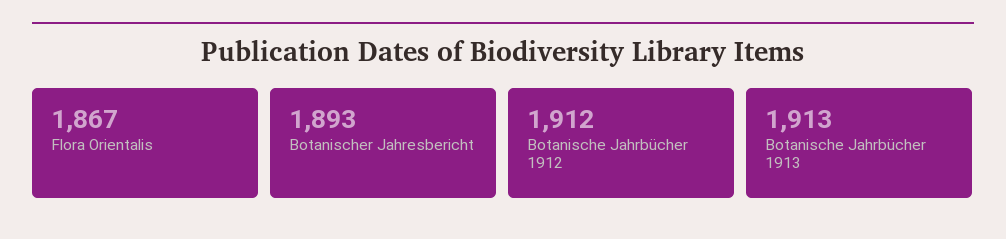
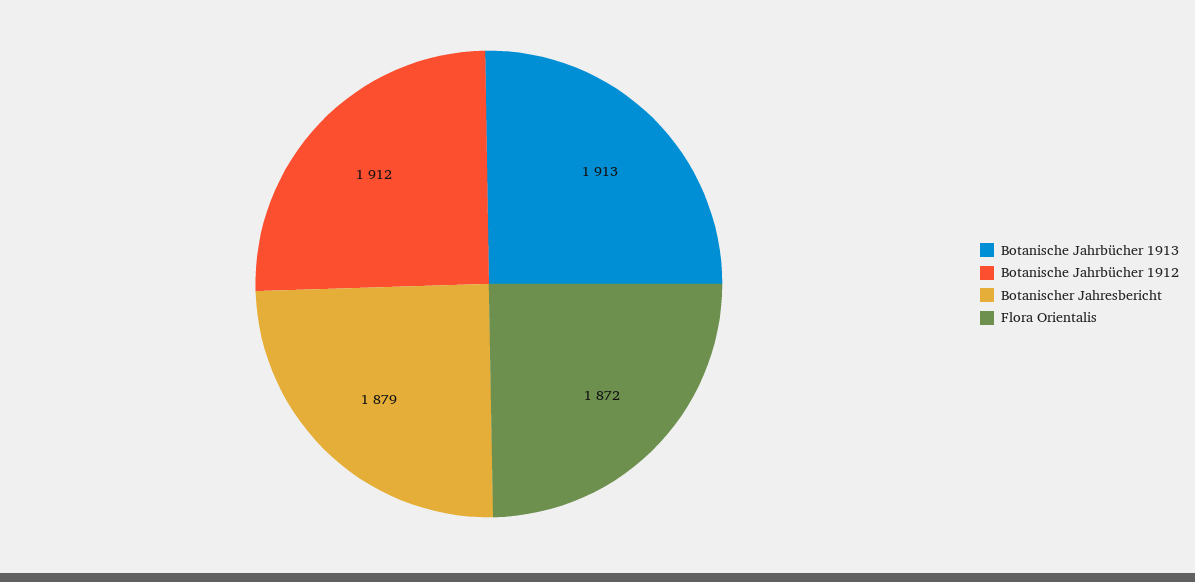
Flora Orientalis: 1867 -> 1872
Botanischer Jahresbericht: 1893 -> 1879

